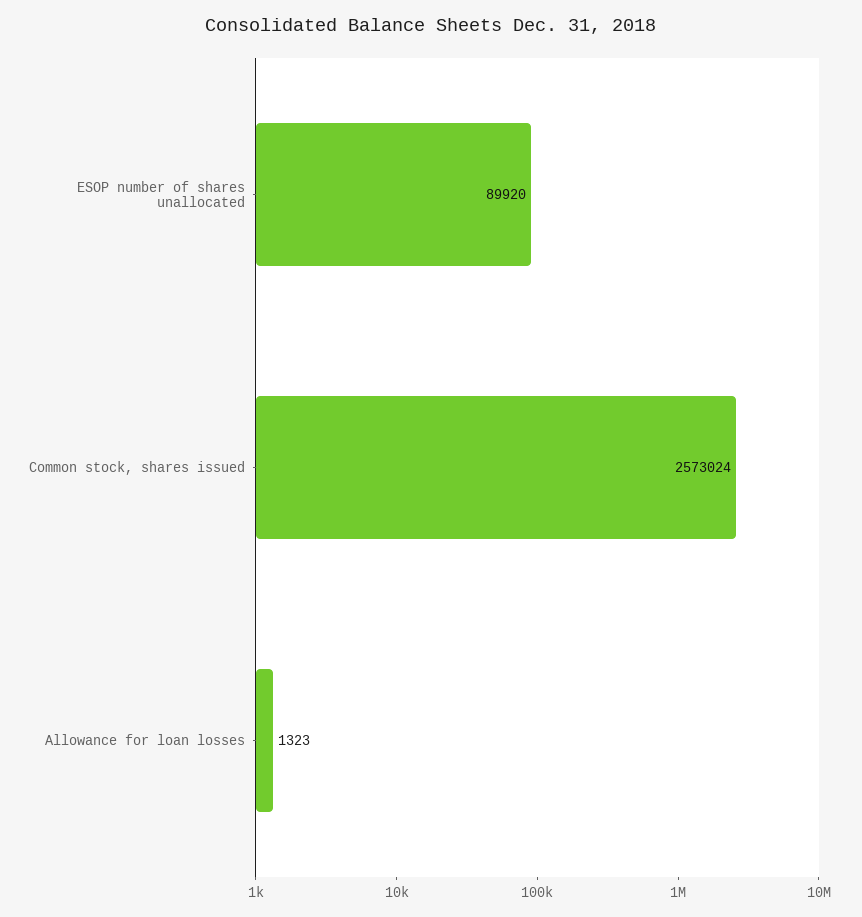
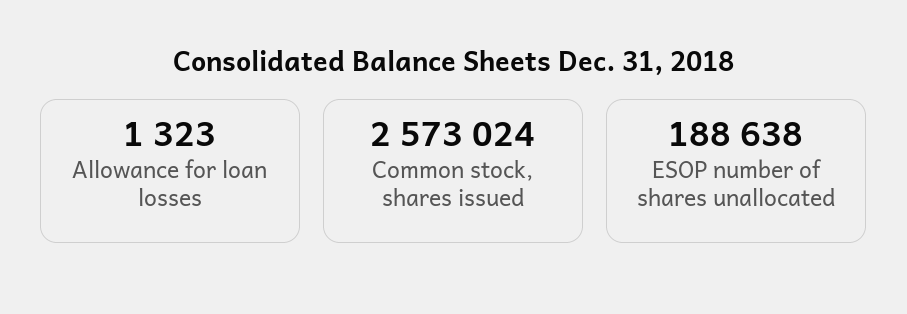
ESOP number of shares unallocated: 89920 -> 188638

